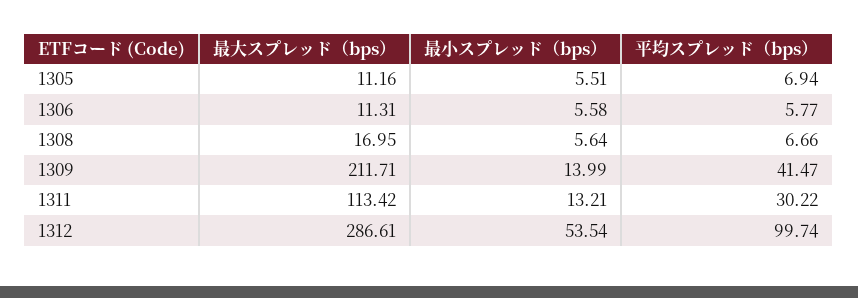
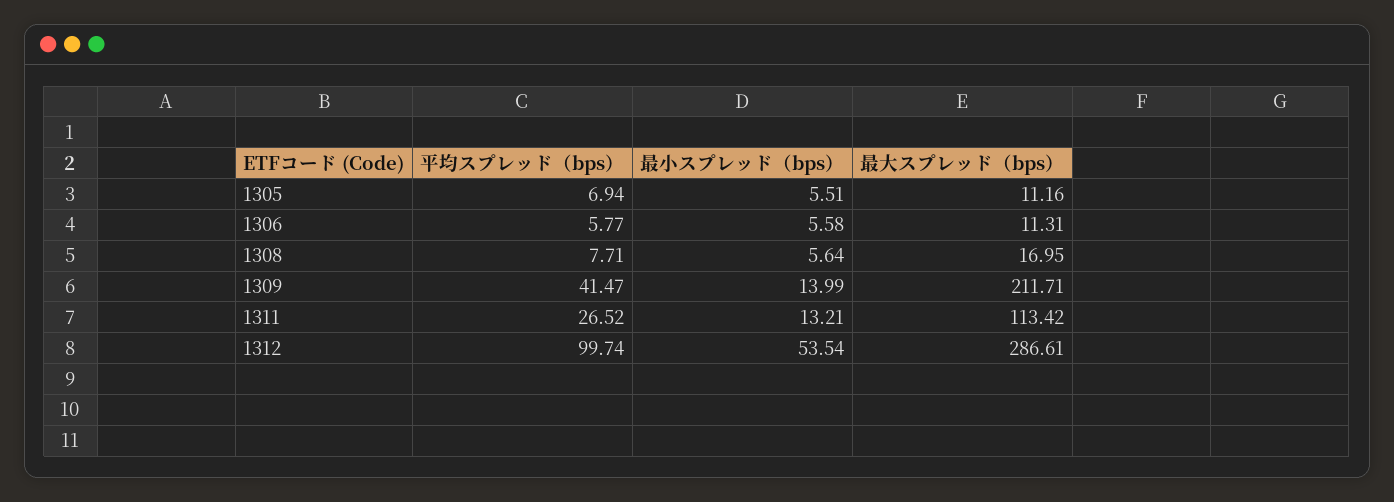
平均スプレッド（bps）, 1308: 6.66 -> 7.71
平均スプレッド（bps）, 1311: 30.22 -> 26.52

